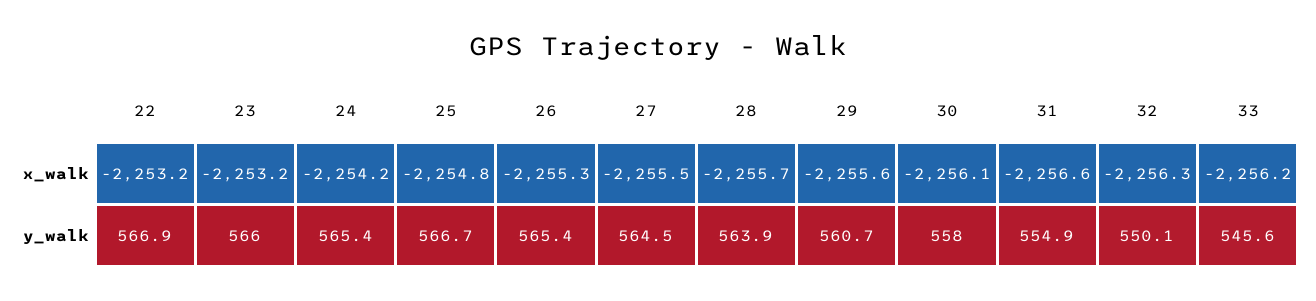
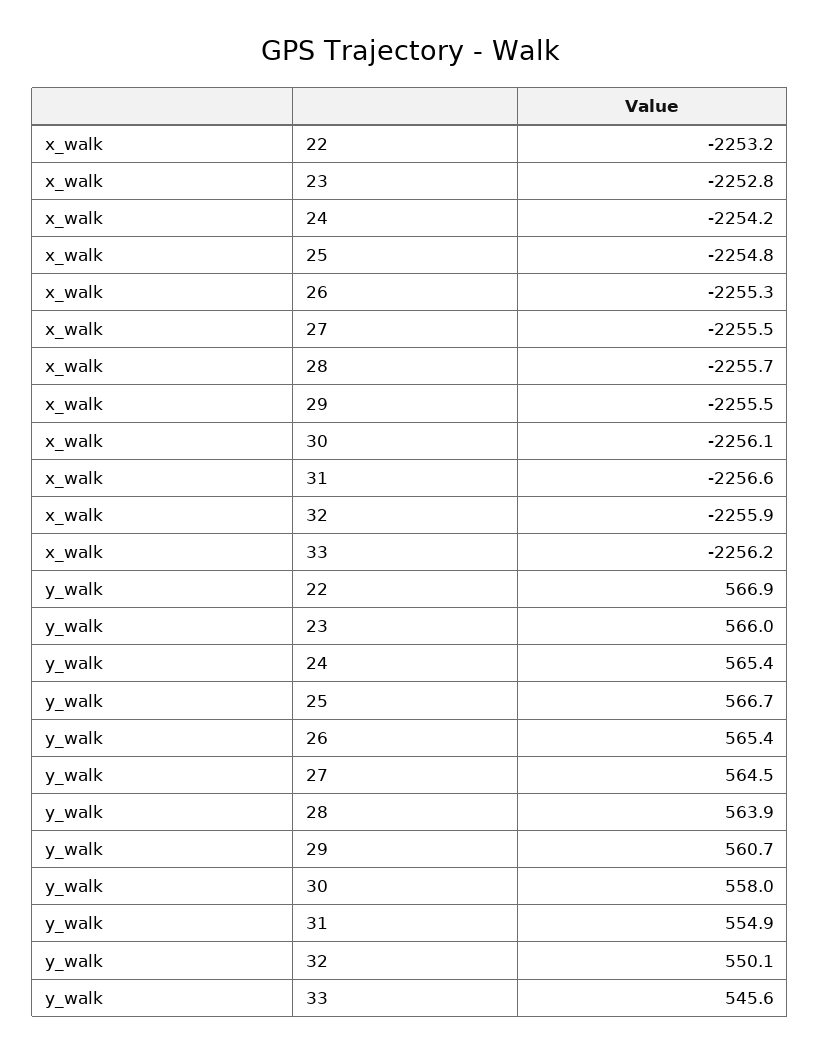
23, x_walk: -2253.2 -> -2252.8
29, x_walk: -2255.6 -> -2255.5
32, x_walk: -2256.3 -> -2255.9

